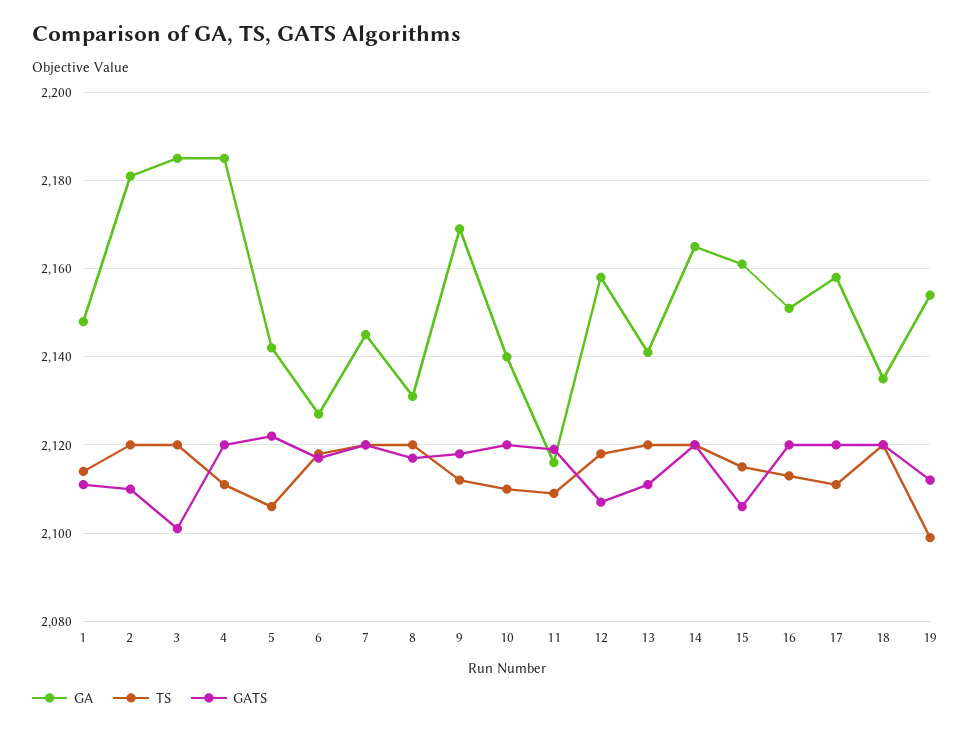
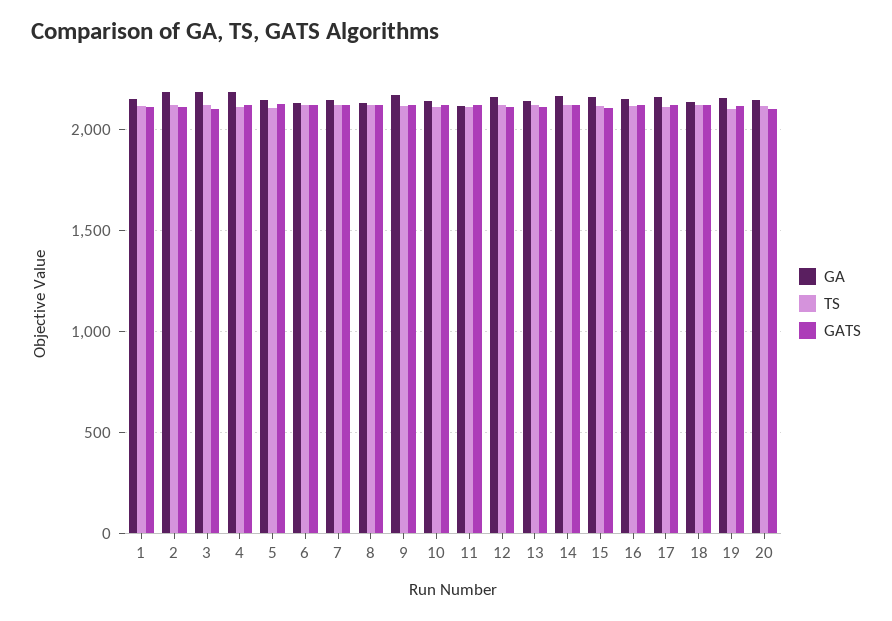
GA, 20: none -> 2150
TS, 20: none -> 2100
GATS, 20: none -> 2100

